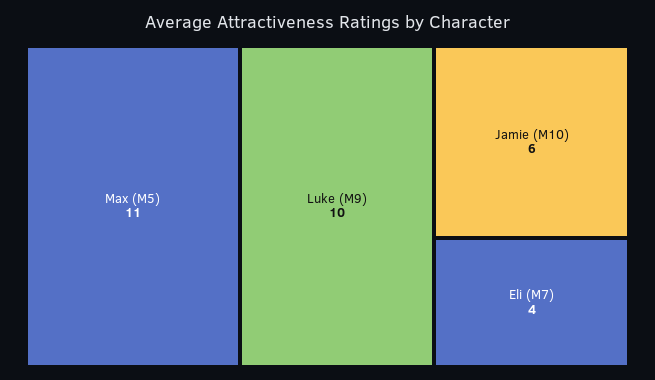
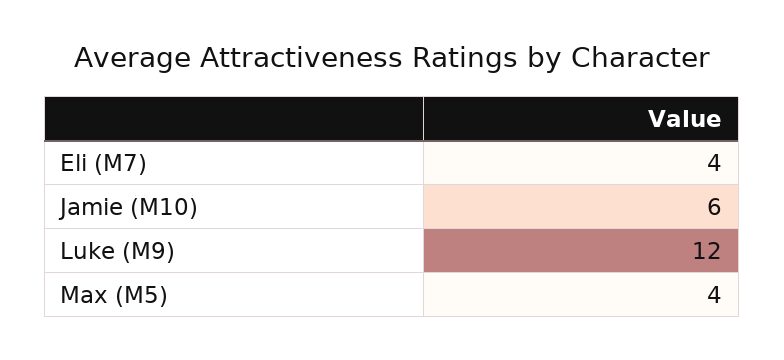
Max (M5): 11 -> 4
Luke (M9): 10 -> 12

